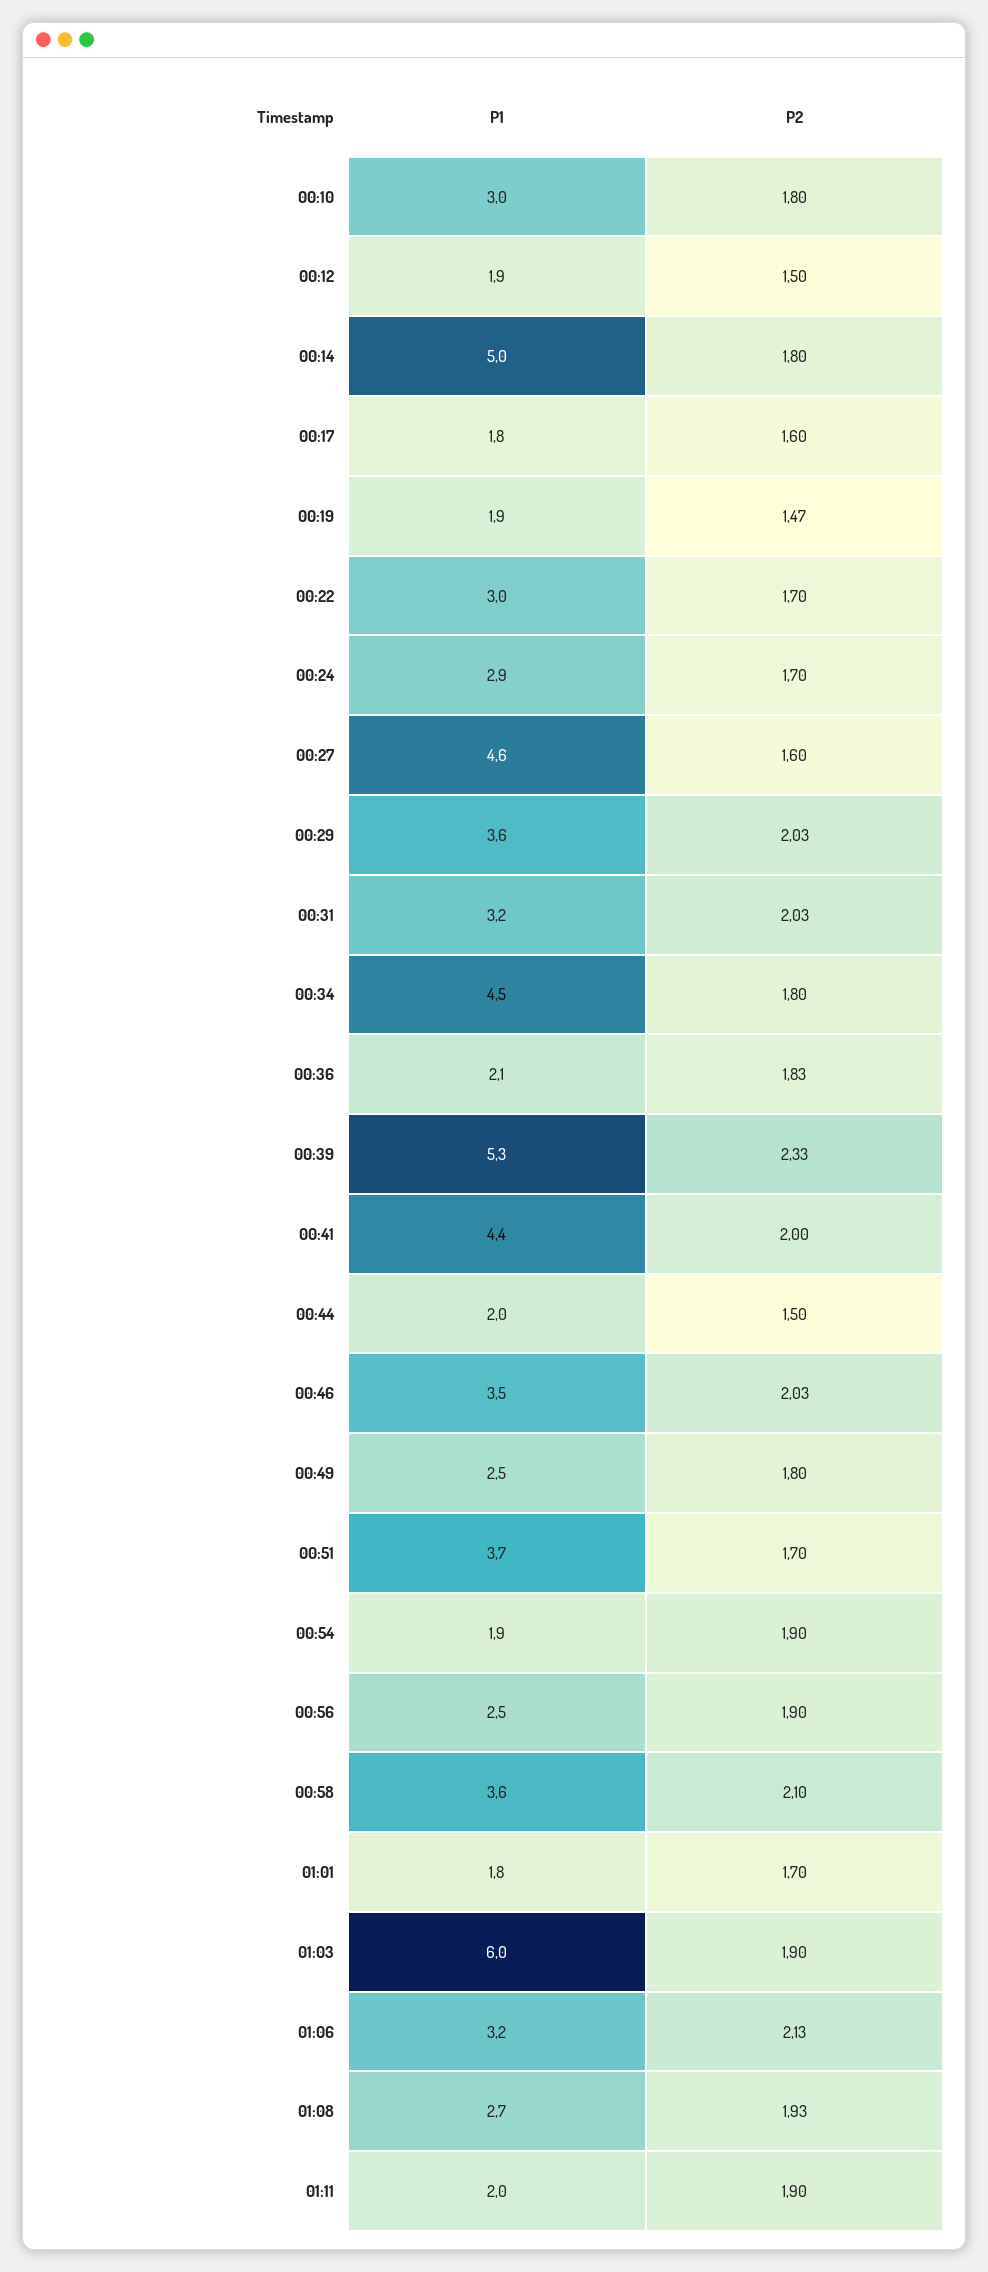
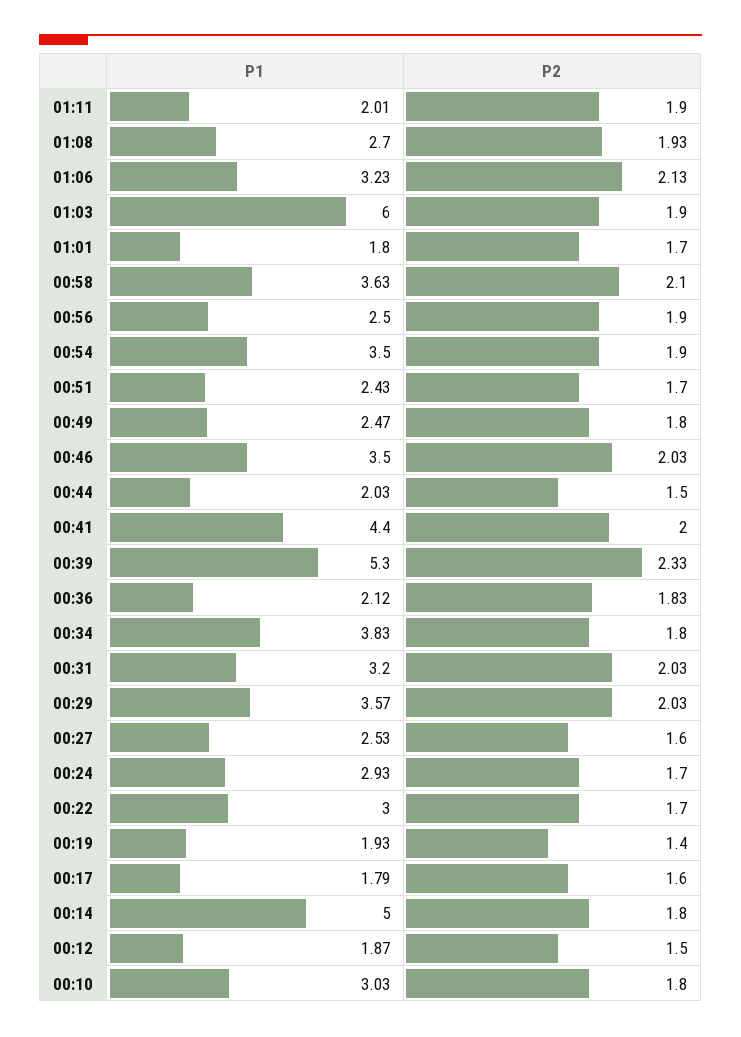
P2, 00:19: 1.47 -> 1.4
P1, 00:27: 4.6 -> 2.53
P1, 00:34: 4.5 -> 3.83
P1, 00:51: 3.7 -> 2.43
P1, 00:54: 1.9 -> 3.5

